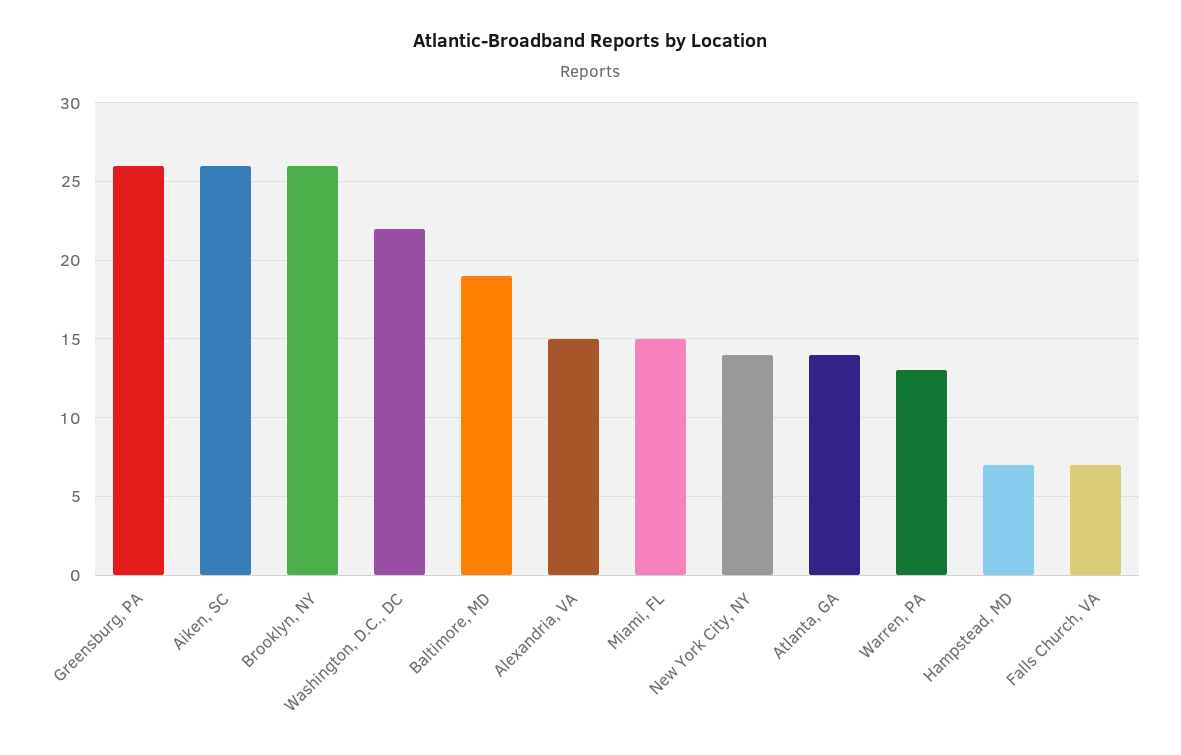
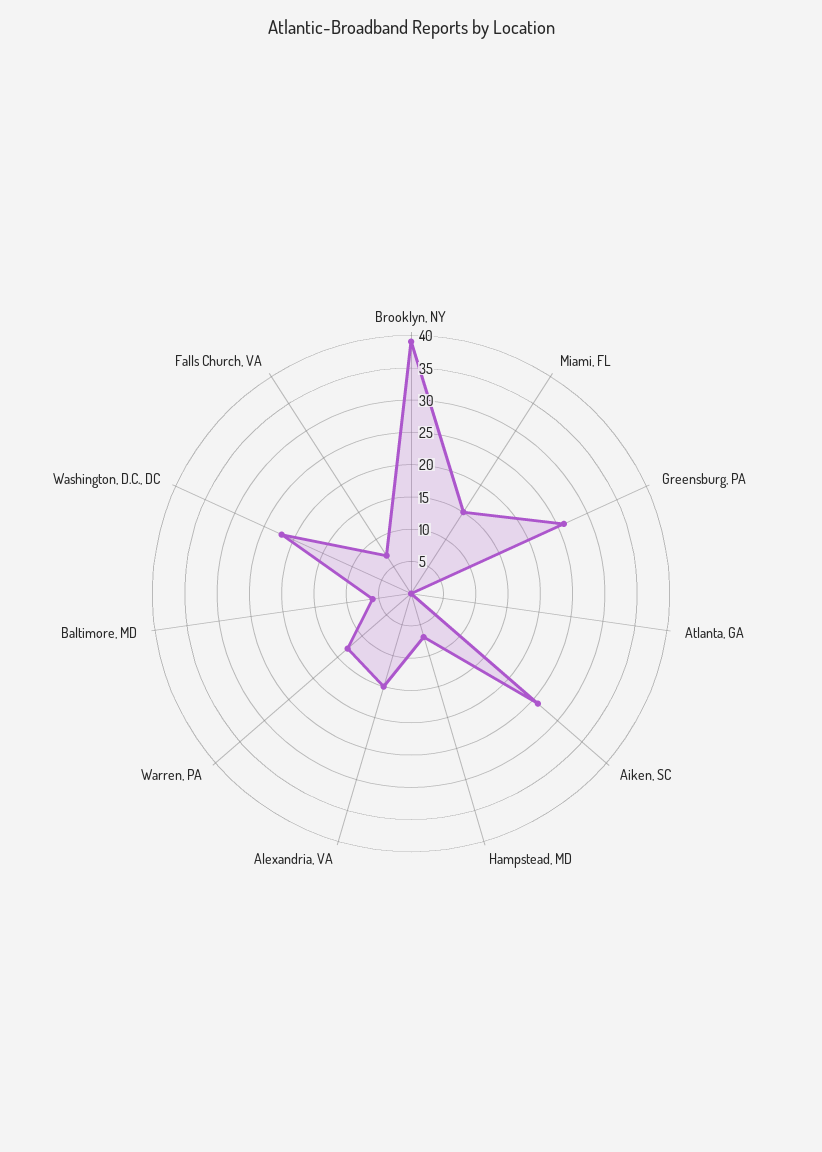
Brooklyn, NY: 26 -> 40
Baltimore, MD: 19 -> 5
New York City, NY: 14 -> none
Atlanta, GA: 14 -> 0

